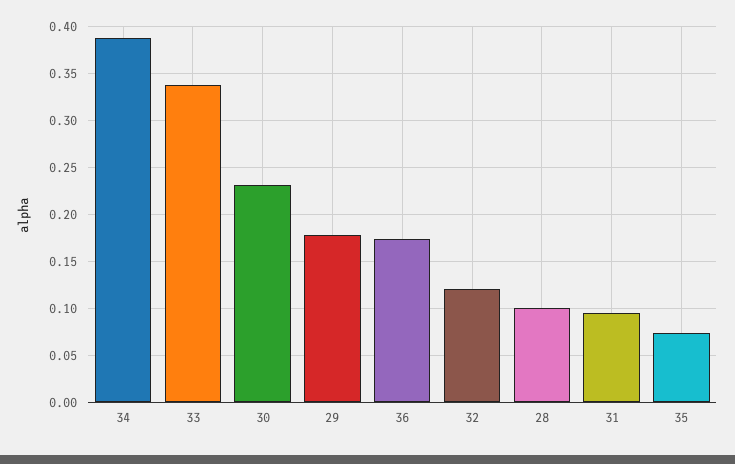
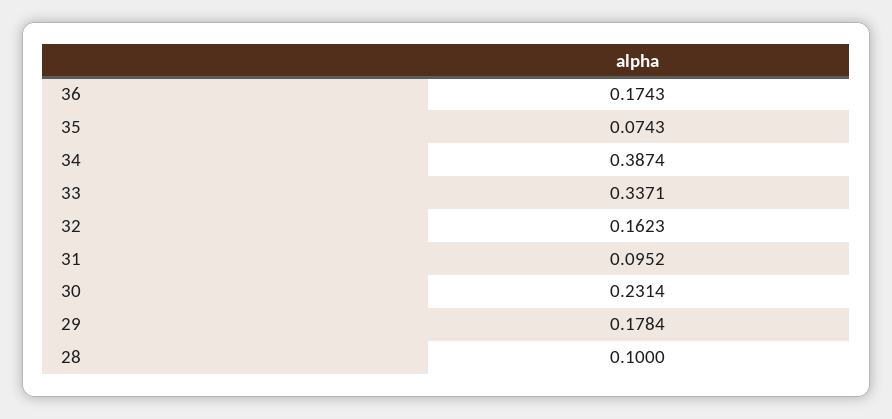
32: 0.12 -> 0.1623

